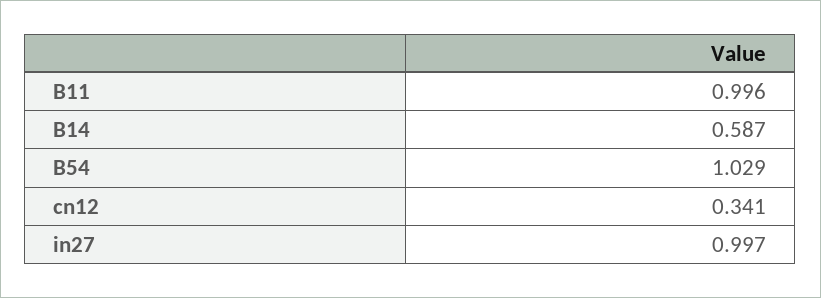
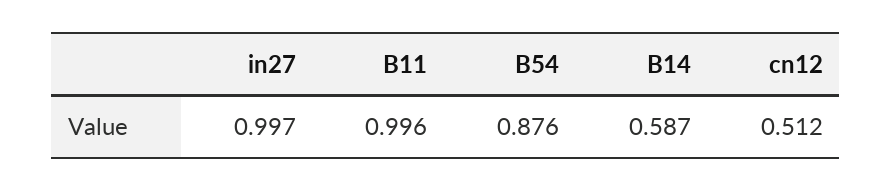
B54: 1.029 -> 0.876
cn12: 0.341 -> 0.512

